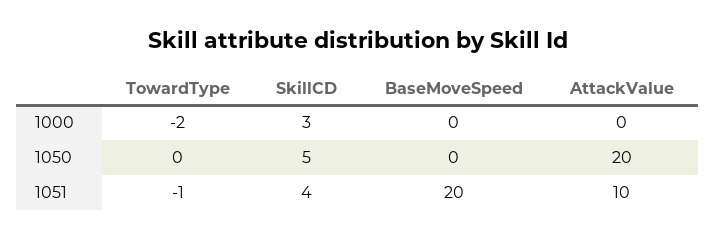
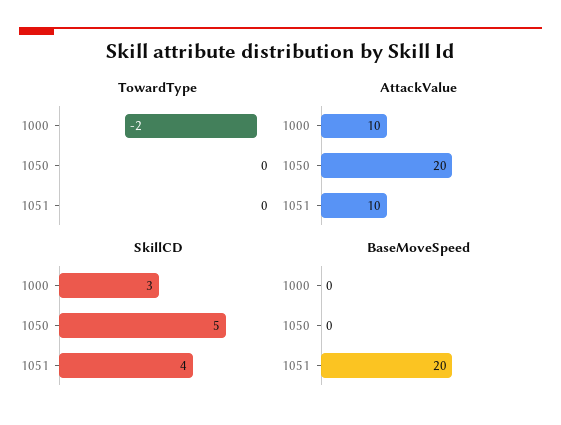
AttackValue, 1000: 0 -> 10
TowardType, 1051: -1 -> 0

